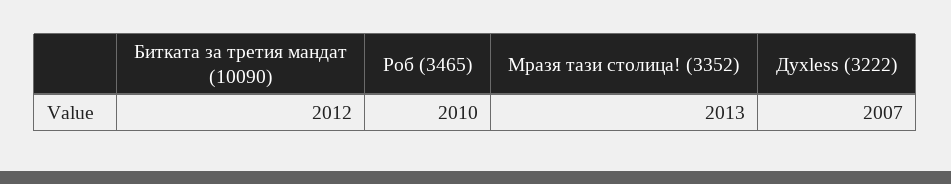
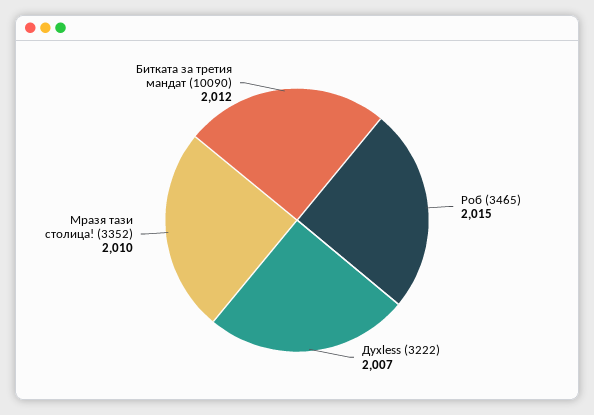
Роб (3465): 2010 -> 2015
Мразя тази столица! (3352): 2013 -> 2010

